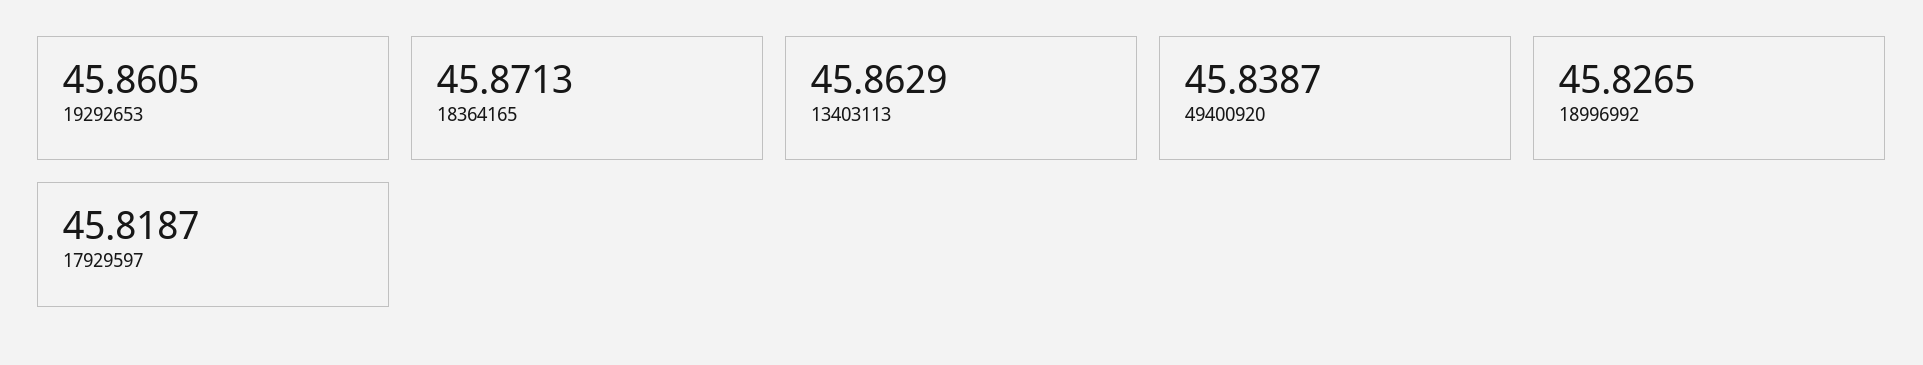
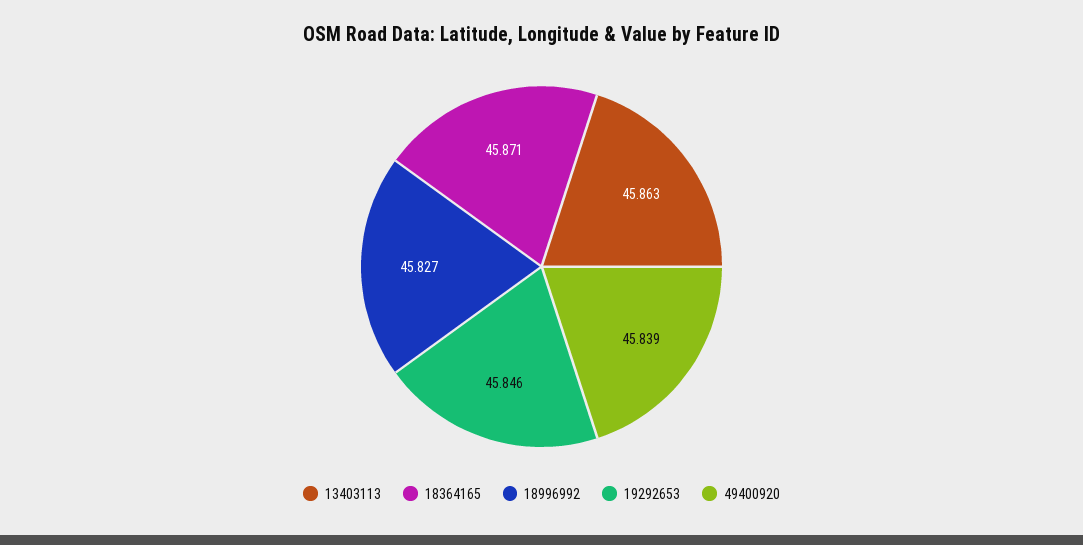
19292653: 45.8605 -> 45.846
17929597: 45.8187 -> none

